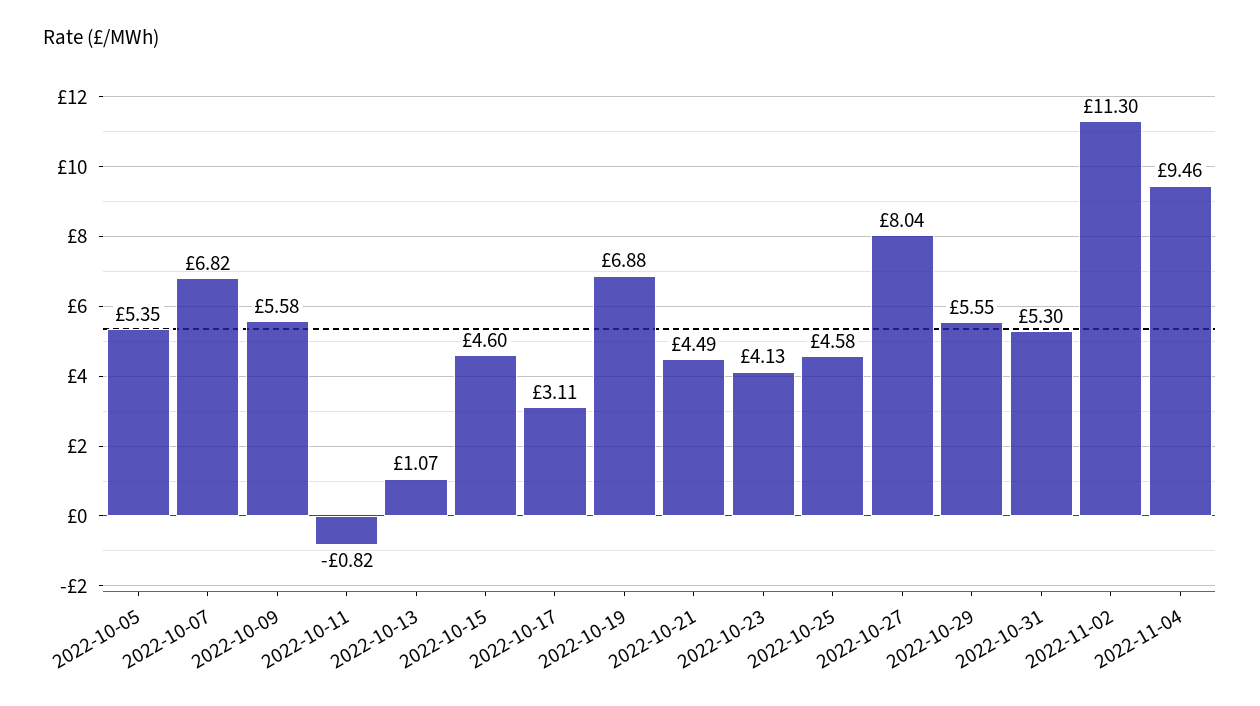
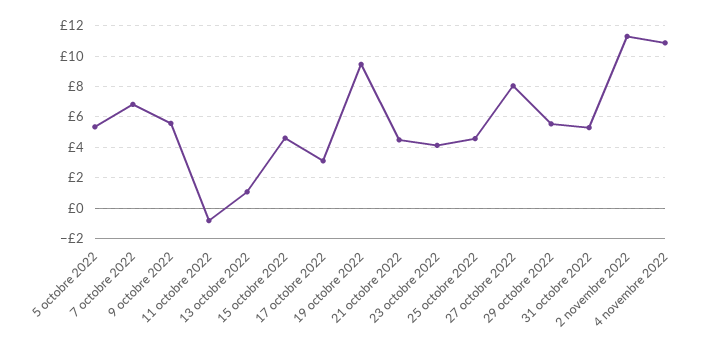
2022-10-19: 6.88 -> 9.5
2022-11-04: 9.46 -> 11

